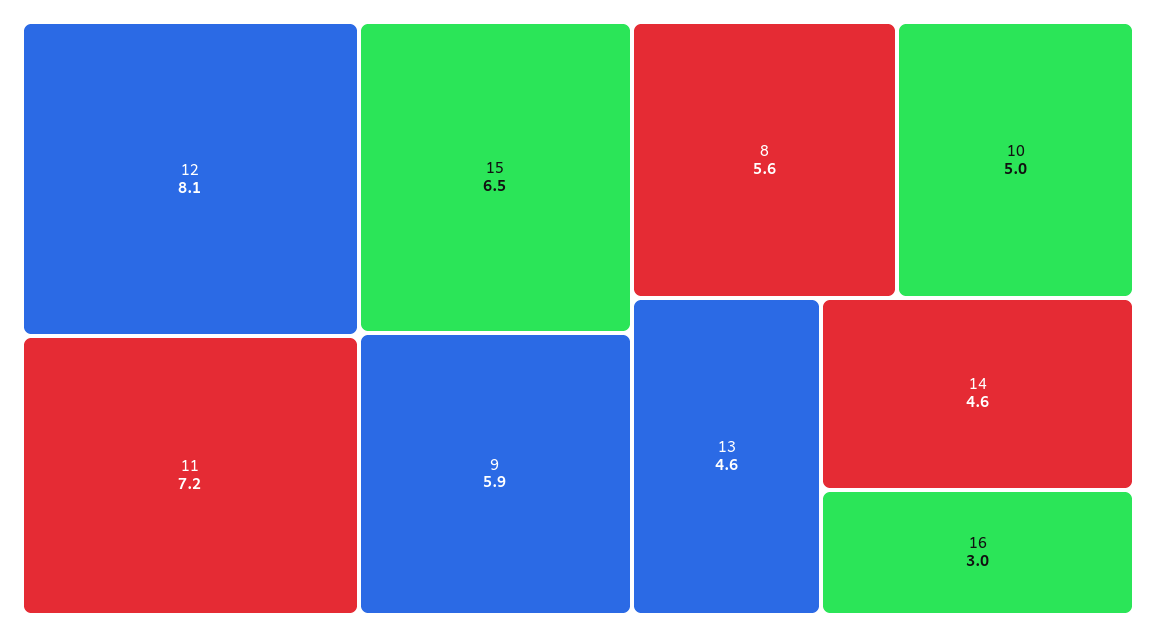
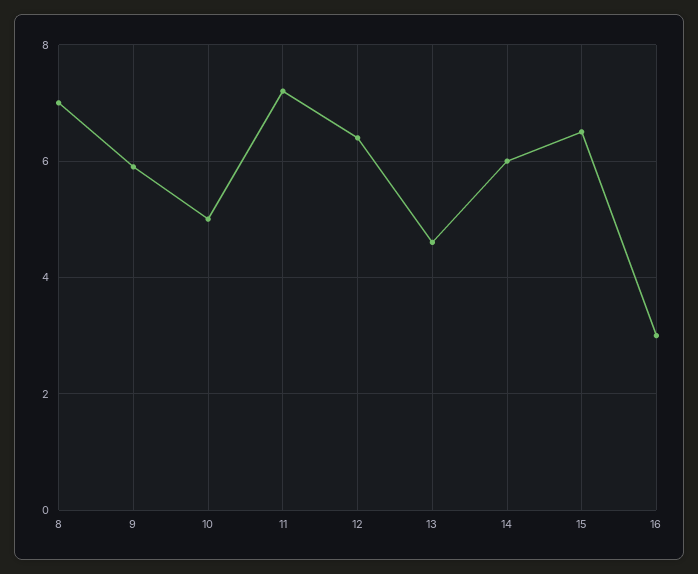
12: 8.1 -> 6.5
8: 5.6 -> 7
14: 4.6 -> 6

